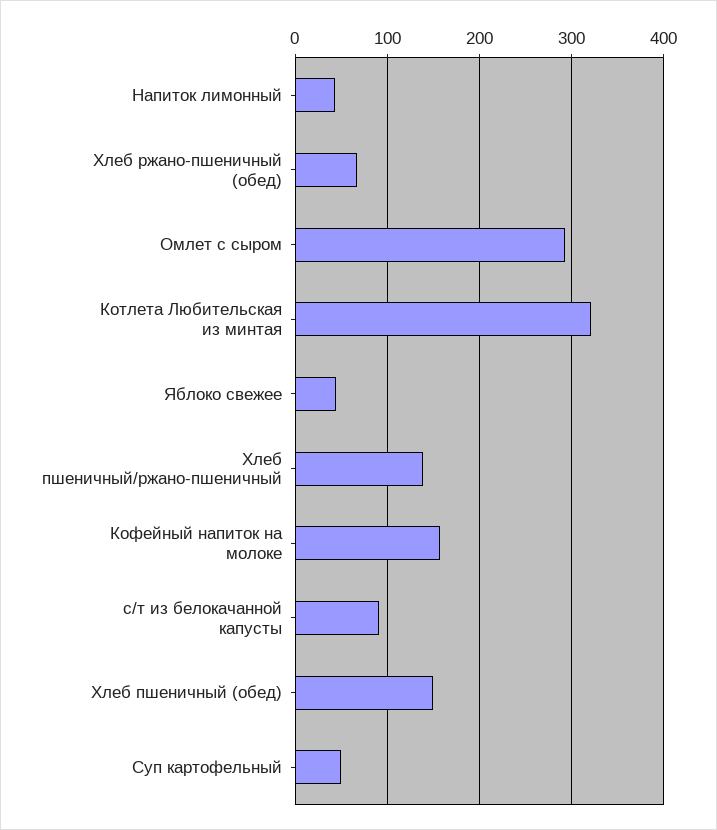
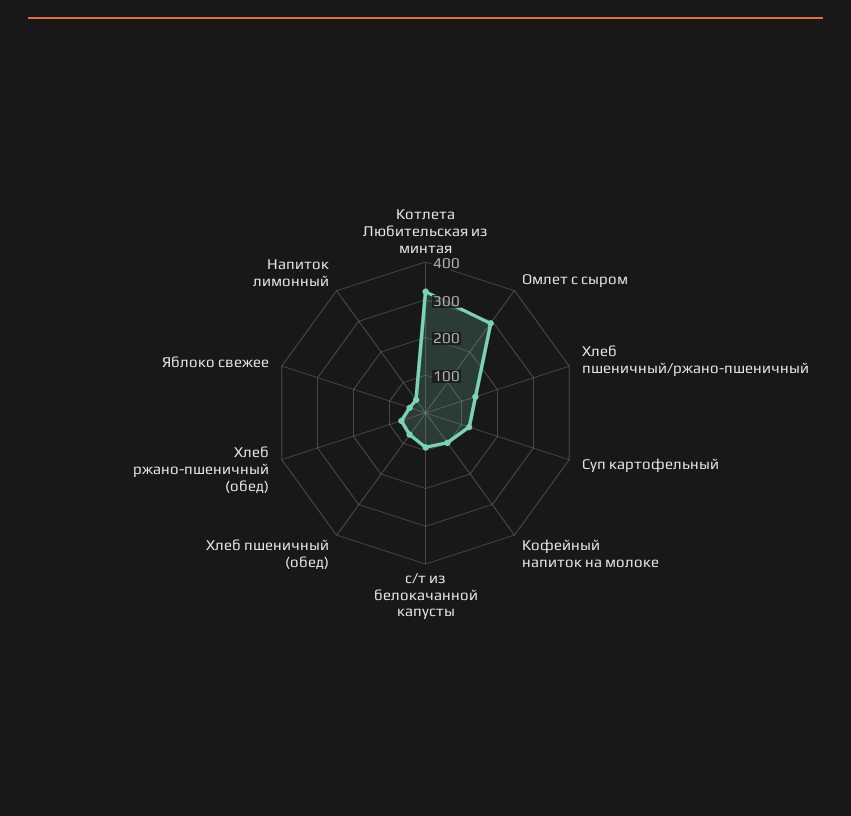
Кофейный напиток на молоке: 160 -> 100
Хлеб пшеничный (обед): 150 -> 75
Суп картофельный: 50 -> 125

